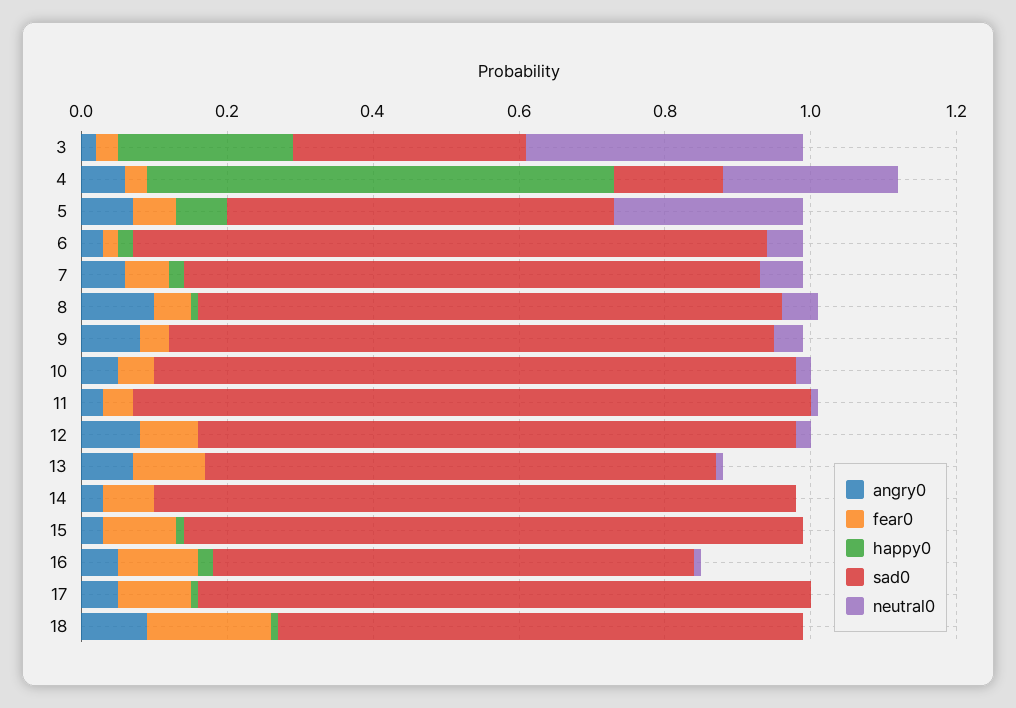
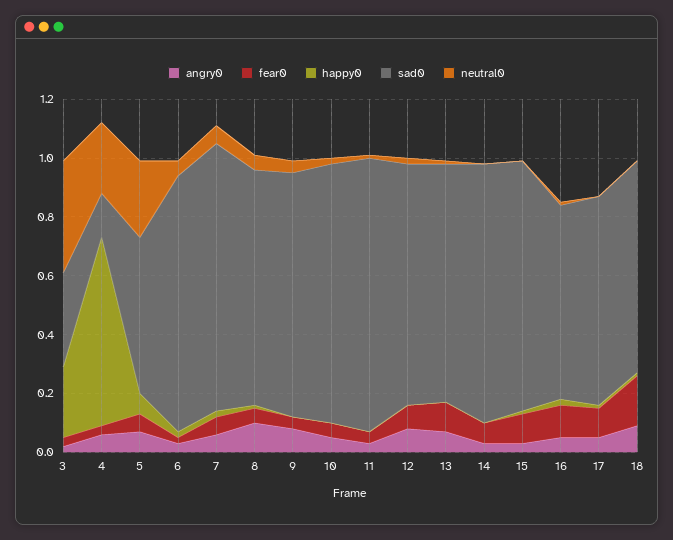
sad0, 7: 0.8 -> 0.9
sad0, 13: 0.7 -> 0.8
sad0, 17: 0.85 -> 0.7

